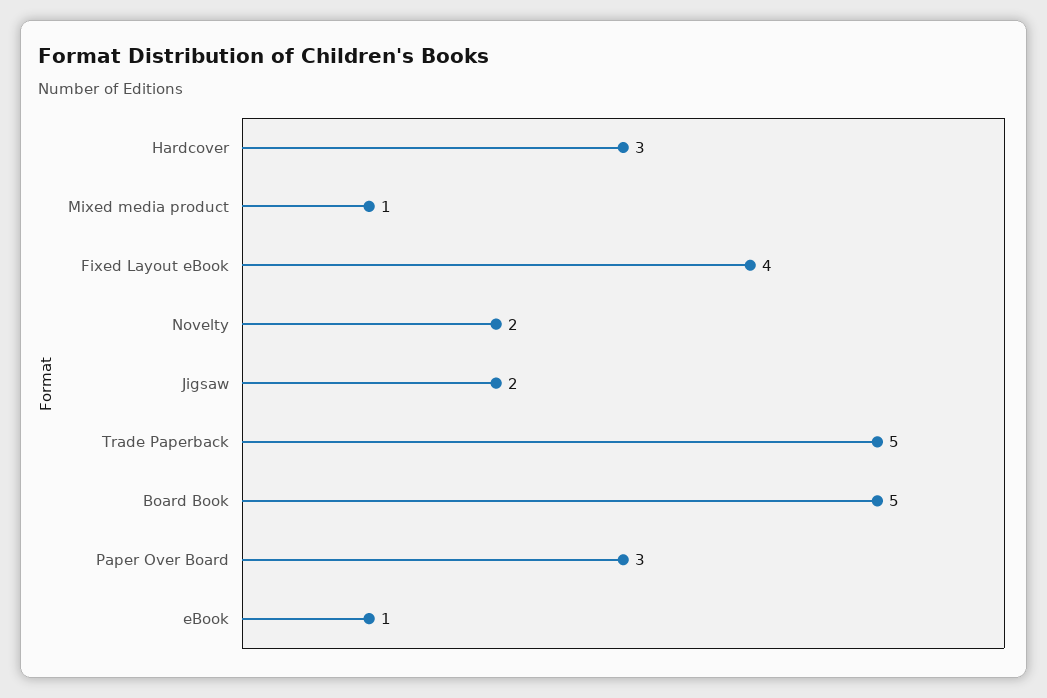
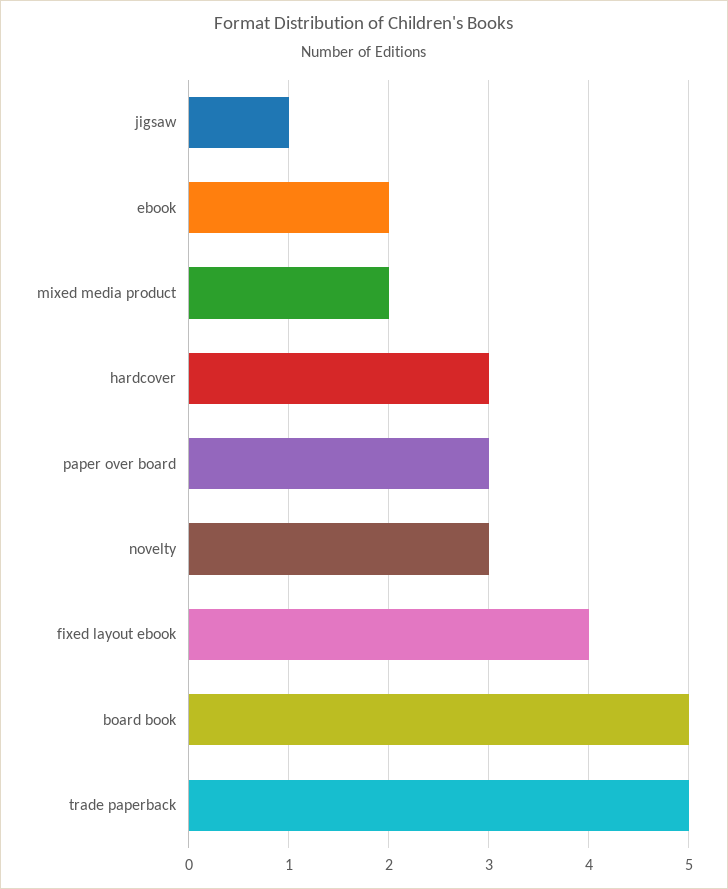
Mixed media product: 1 -> 2
Novelty: 2 -> 3
Jigsaw: 2 -> 1
eBook: 1 -> 2

